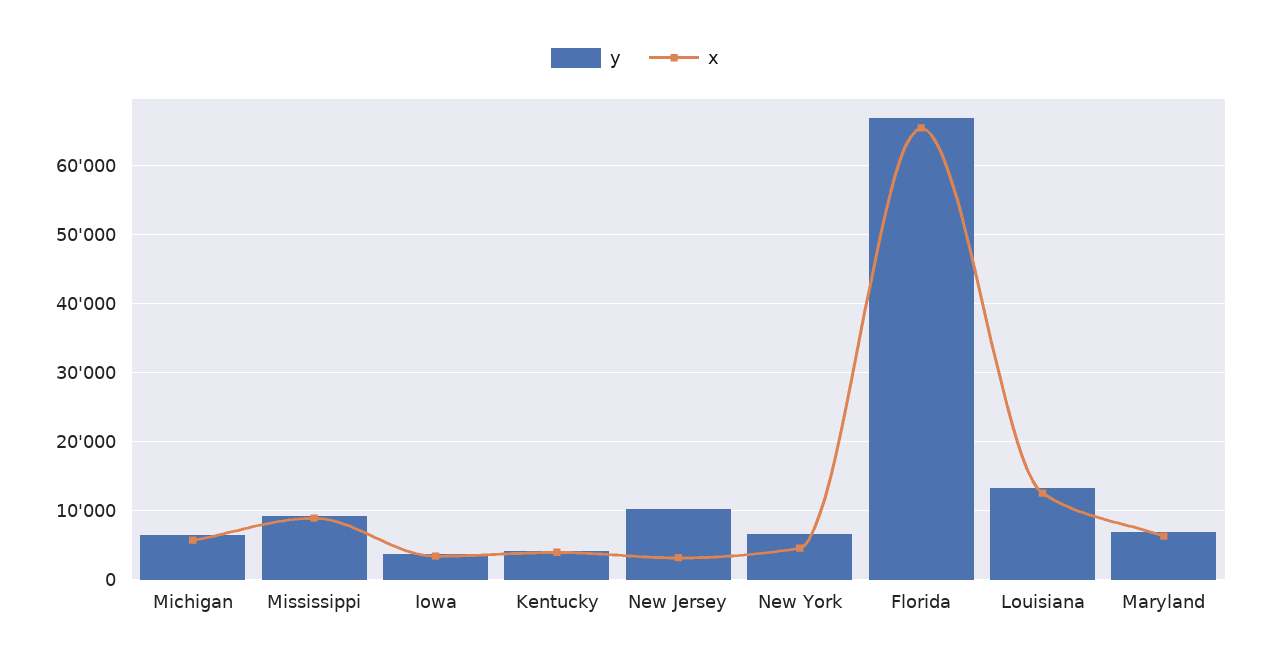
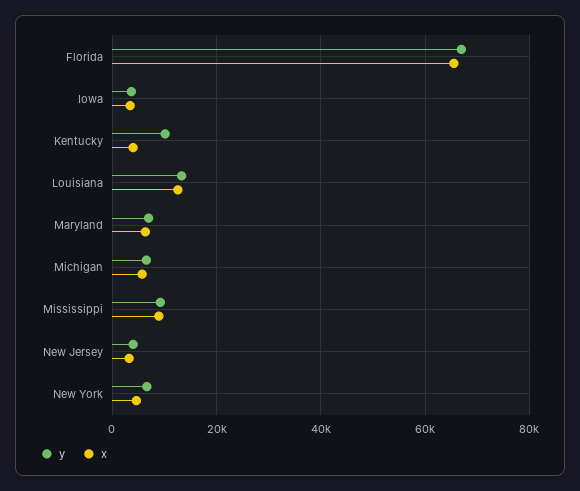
y, Kentucky: 4000 -> 10000
y, New Jersey: 10000 -> 4000

